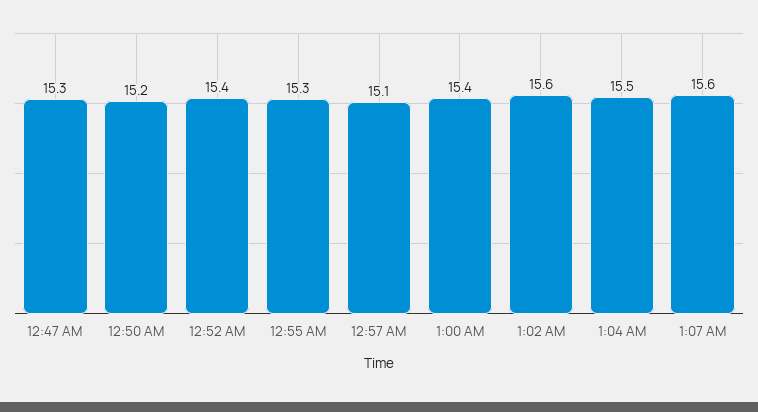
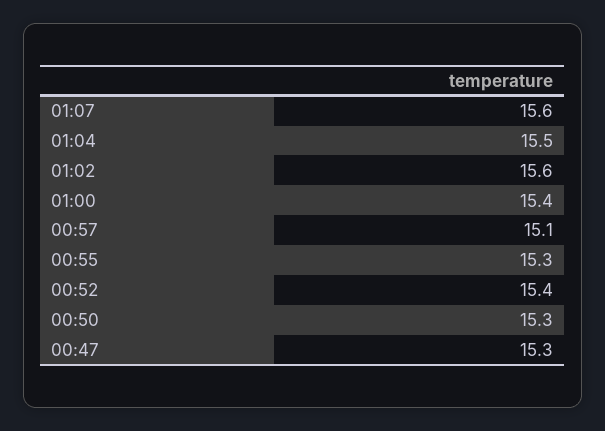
12:50 AM: 15.2 -> 15.3

